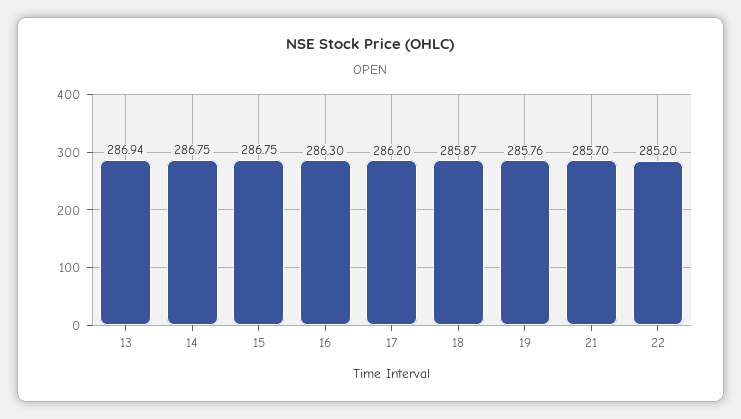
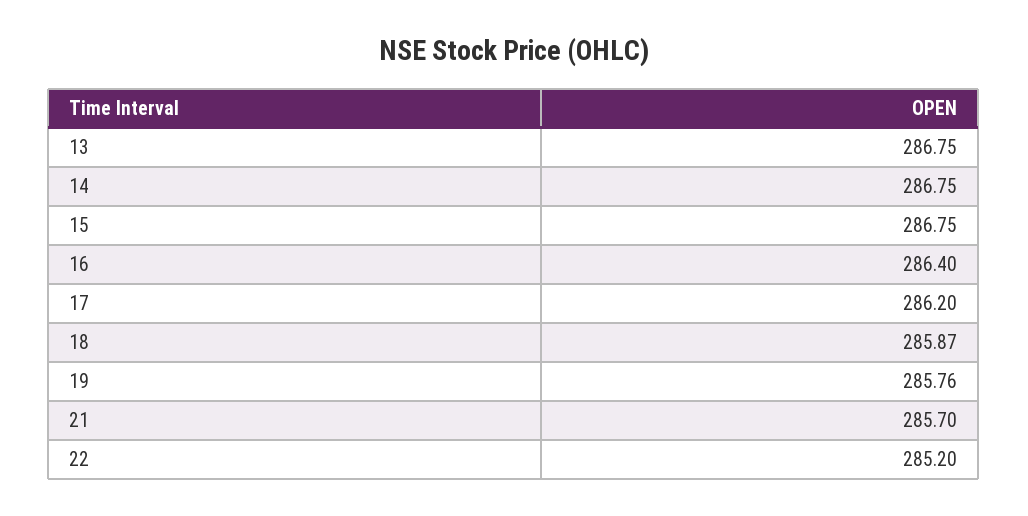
13: 286.94 -> 286.75
16: 286.3 -> 286.4

